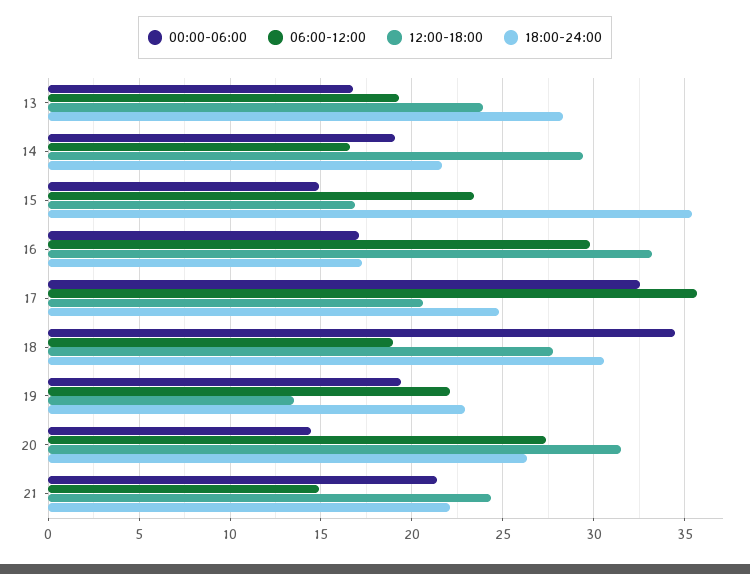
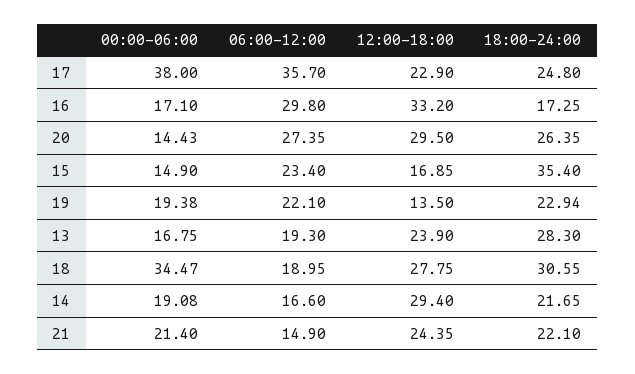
00:00-06:00, 17: 32.5 -> 38
12:00-18:00, 17: 20.5 -> 22.9
12:00-18:00, 20: 31.5 -> 29.5

